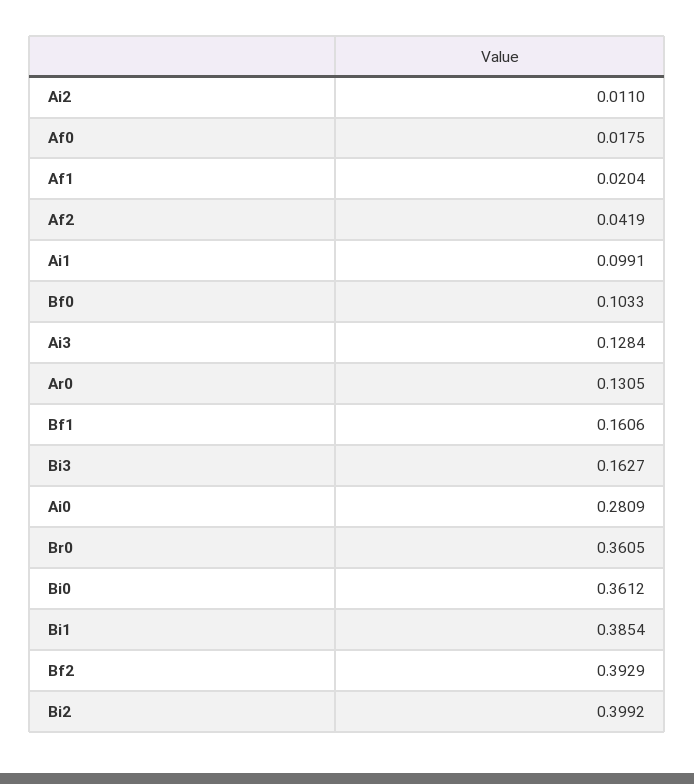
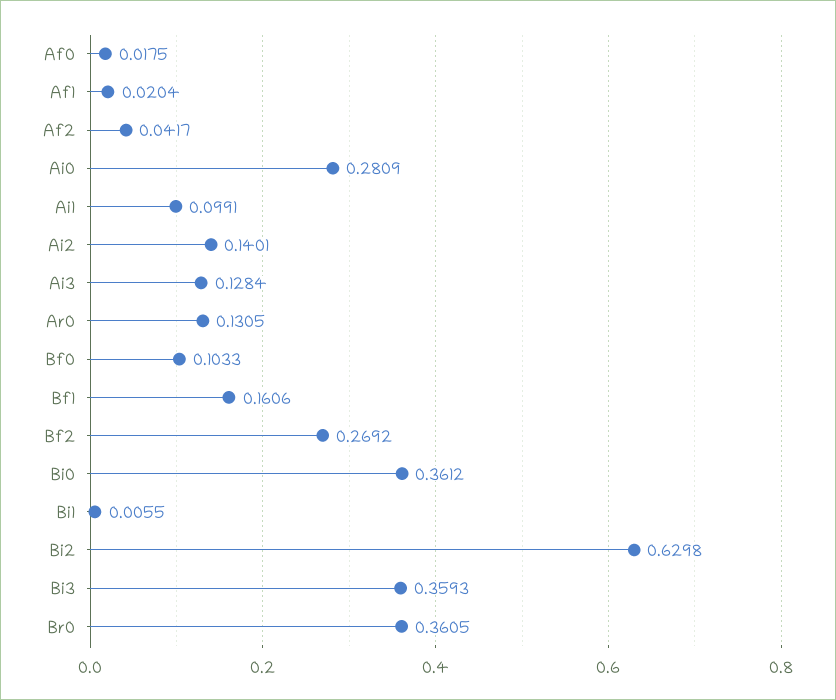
Ai2: 0.011 -> 0.1401
Af2: 0.0419 -> 0.0417
Bi3: 0.1627 -> 0.3593
Bi1: 0.3854 -> 0.0055
Bf2: 0.3929 -> 0.2692
Bi2: 0.3992 -> 0.6298

